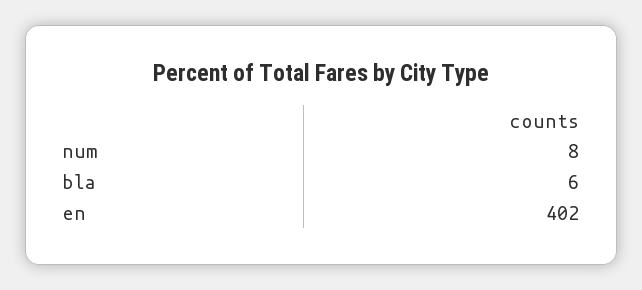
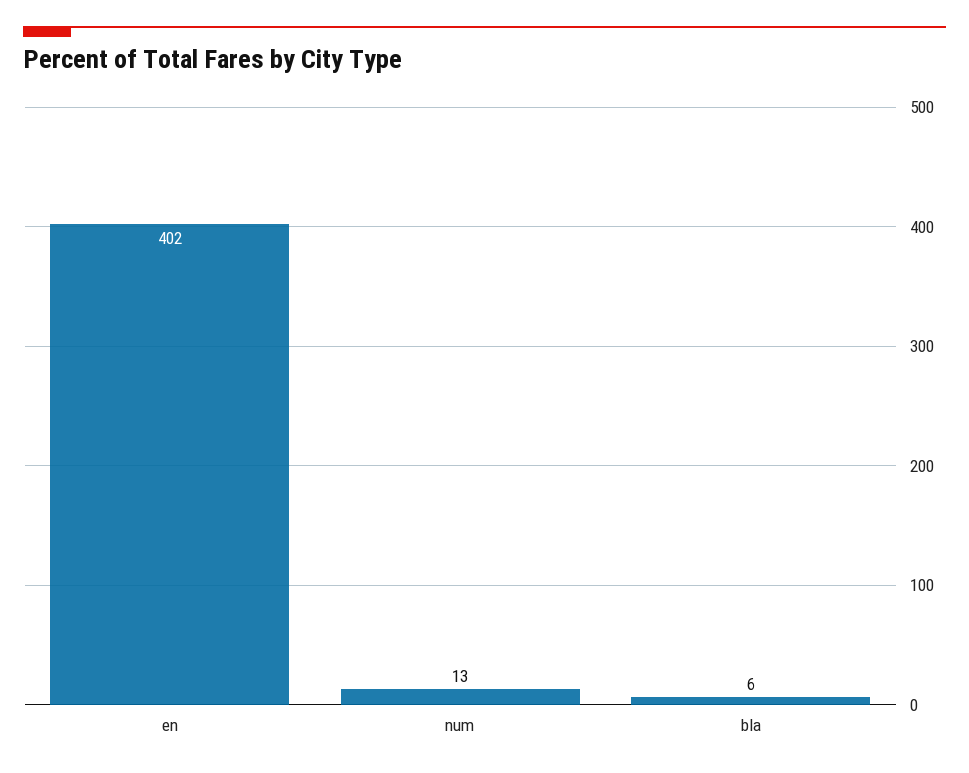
num: 8 -> 13

